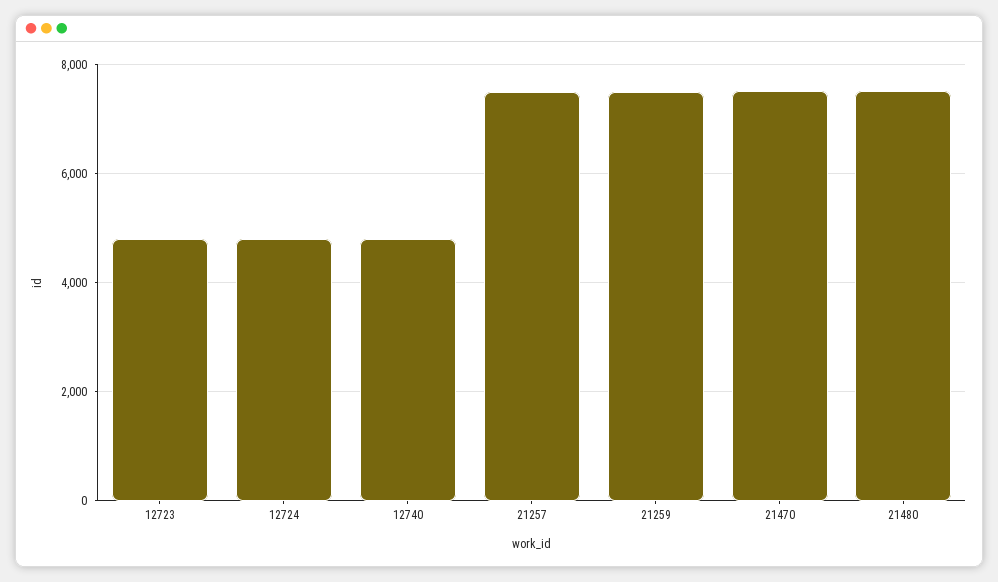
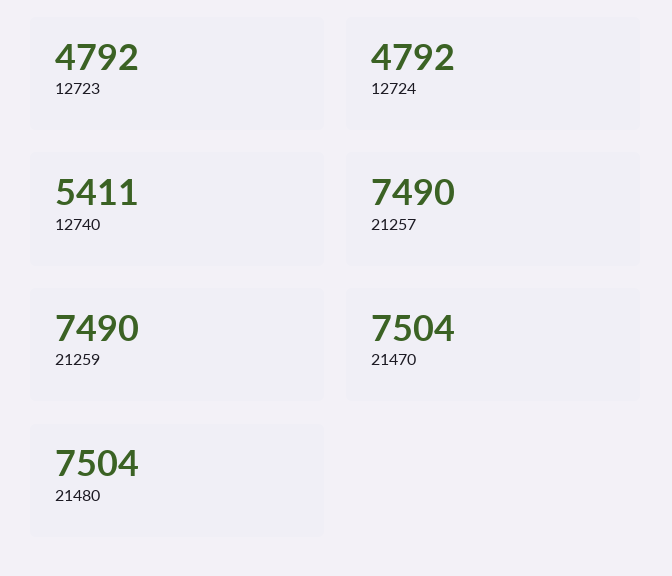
12740: 4800 -> 5411

